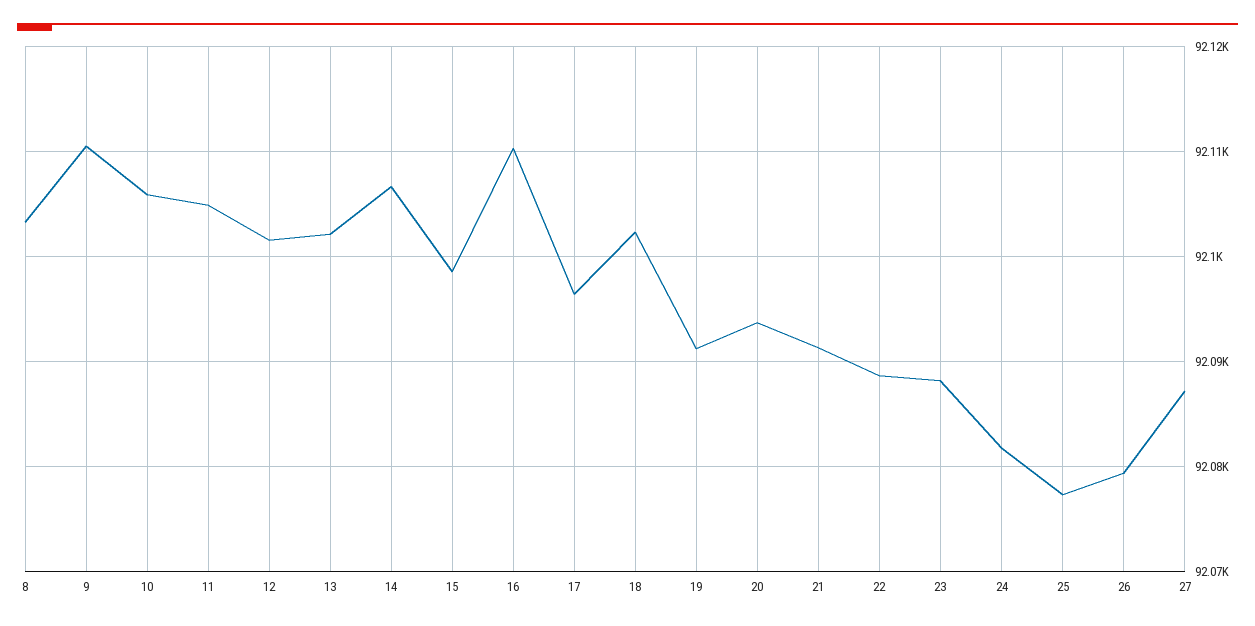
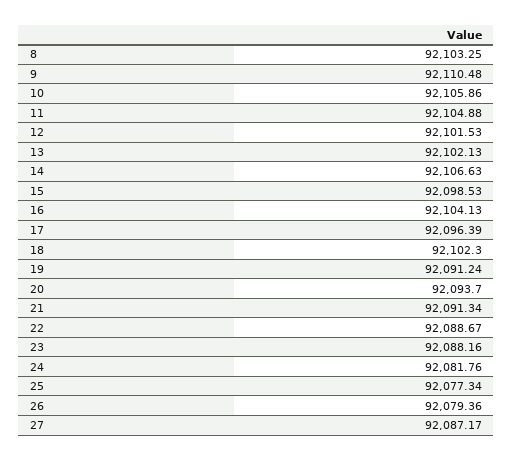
16: 92110 -> 92104.13

